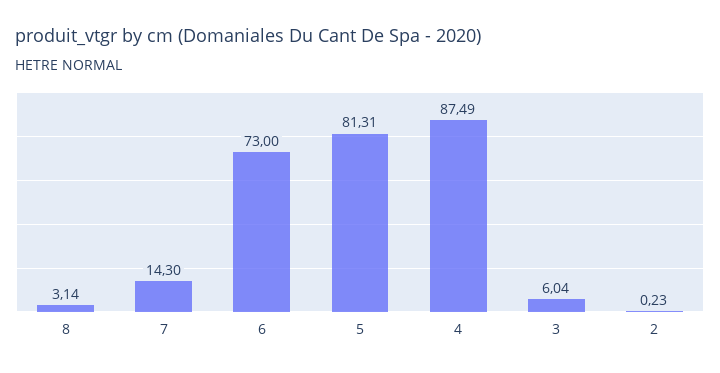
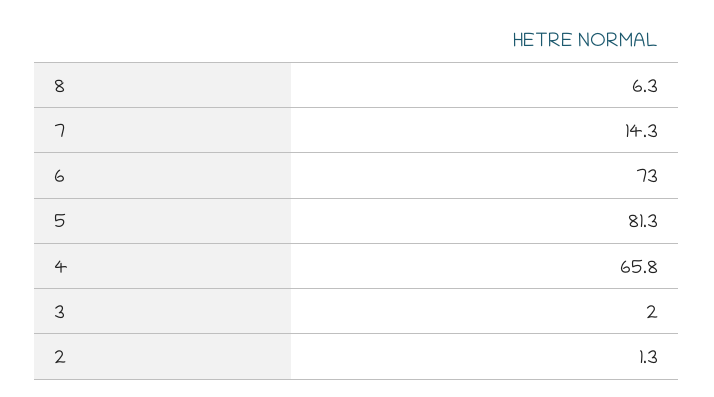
8: 3.14 -> 6.3
4: 87.49 -> 65.8
3: 6.04 -> 2
2: 0.23 -> 1.3

